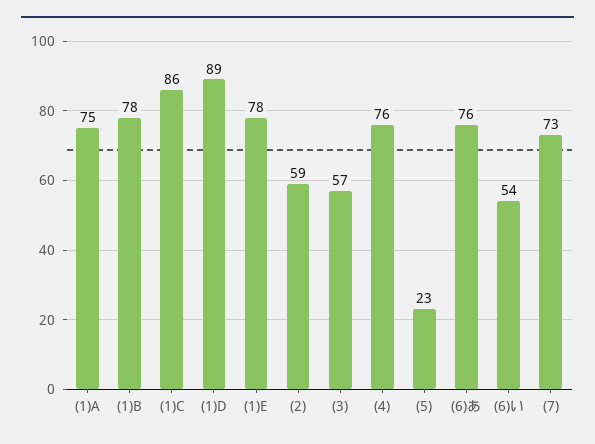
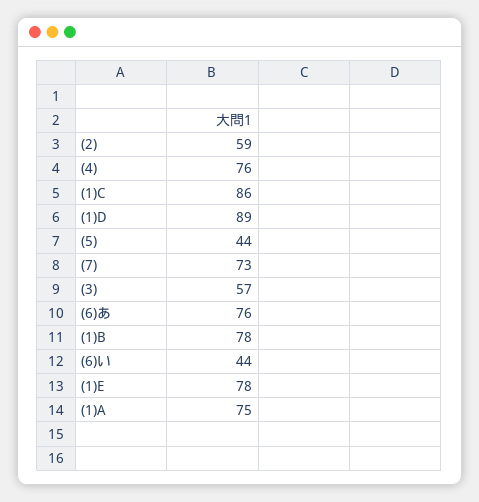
(5): 23 -> 44
(6)い: 54 -> 44

